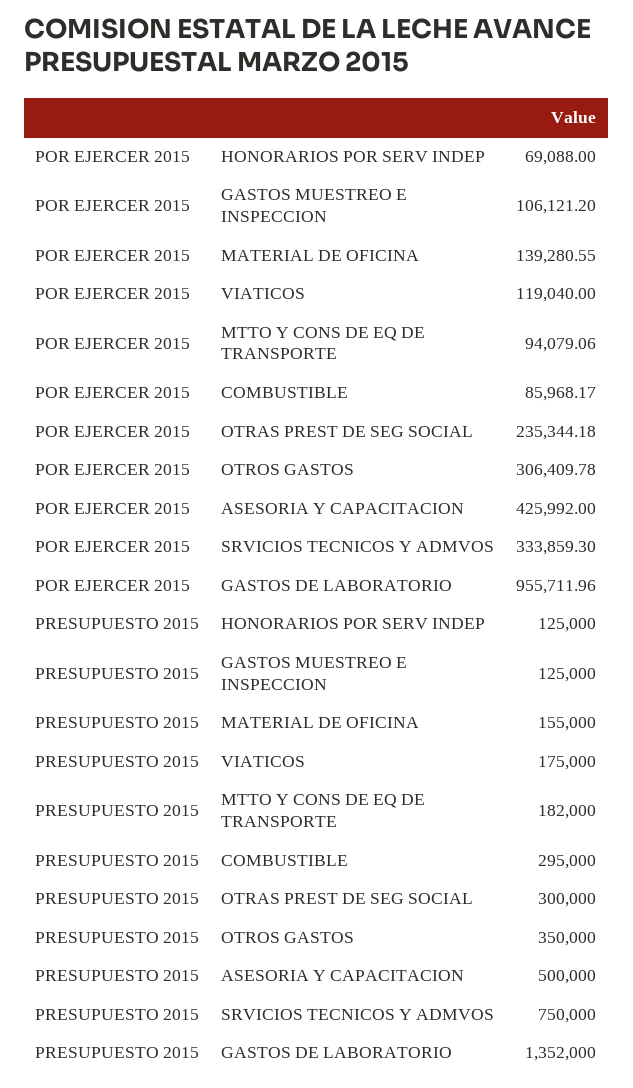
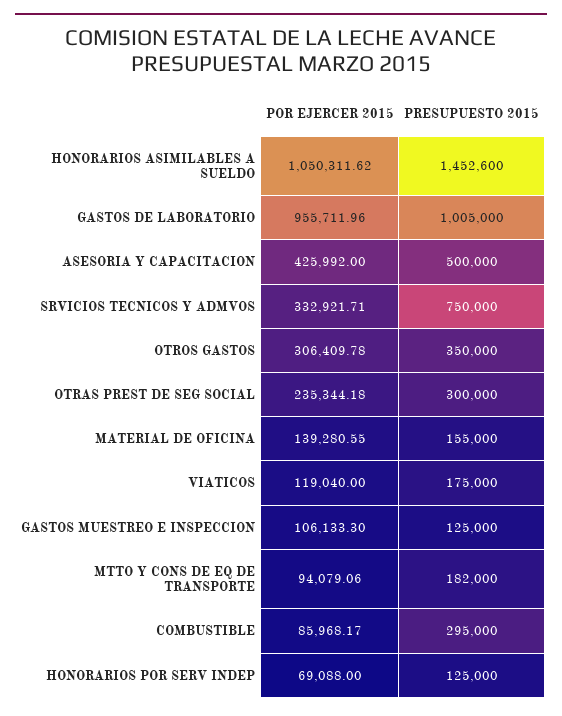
POR EJERCER 2015, GASTOS MUESTREO E INSPECCION: 106121.2 -> 106133.3
POR EJERCER 2015, SRVICIOS TECNICOS Y ADMVOS: 333859.3 -> 332921.71
PRESUPUESTO 2015, GASTOS DE LABORATORIO: 1352000 -> 1005000
POR EJERCER 2015, HONORARIOS ASIMILABLES A SUELDO: none -> 1050311.62
PRESUPUESTO 2015, HONORARIOS ASIMILABLES A SUELDO: none -> 1452600

